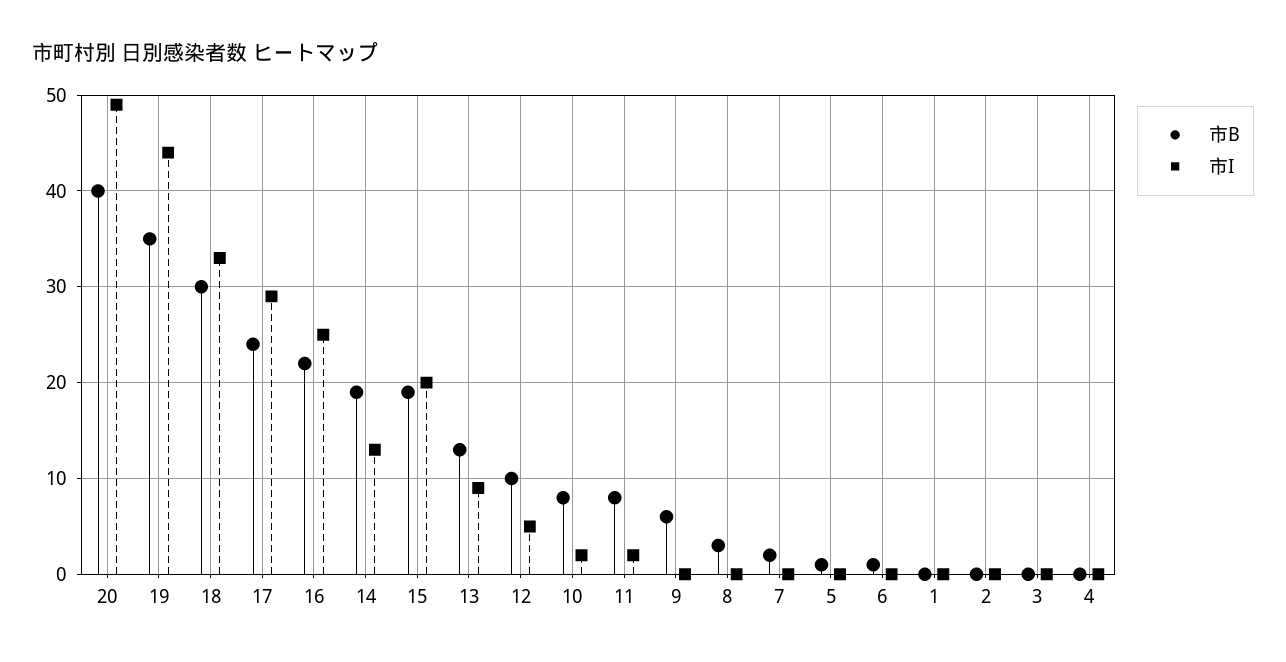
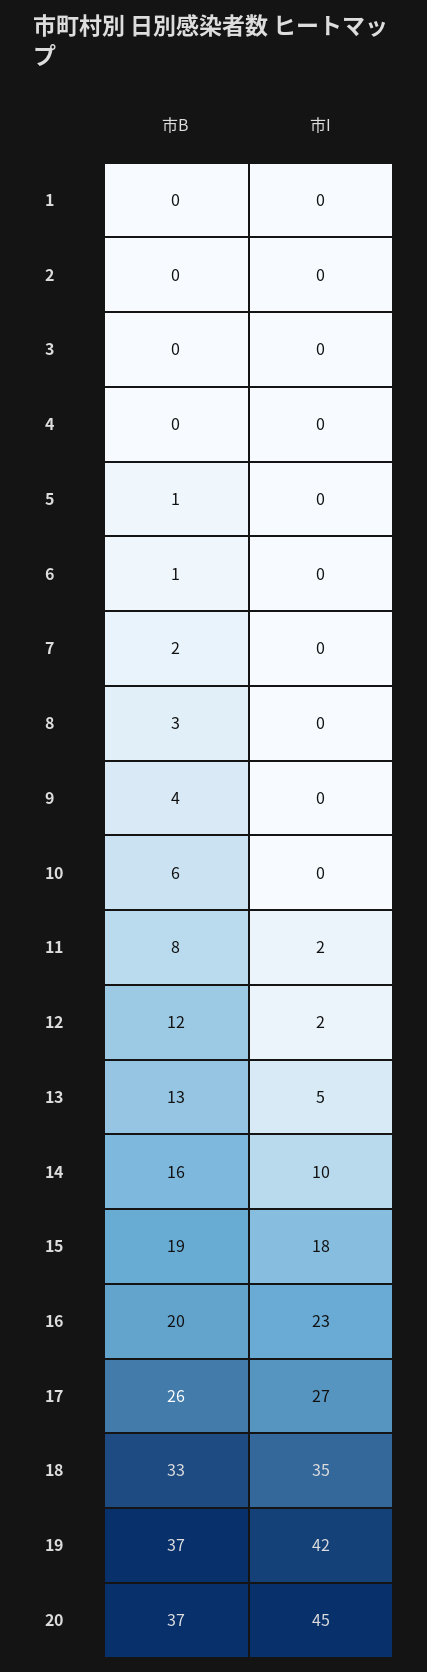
市B, 20: 40 -> 37
市I, 20: 49 -> 45
市B, 19: 35 -> 37
市I, 19: 44 -> 42
市B, 18: 30 -> 33
市I, 18: 33 -> 35
市B, 17: 24 -> 26
市I, 17: 29 -> 27
市B, 16: 22 -> 20
市I, 16: 25 -> 23
市B, 14: 19 -> 16
市I, 14: 13 -> 10
市I, 15: 20 -> 18
市I, 13: 9 -> 5
市B, 12: 10 -> 12
市I, 12: 5 -> 2
市B, 10: 8 -> 6
市I, 10: 2 -> 0
市B, 9: 6 -> 4

